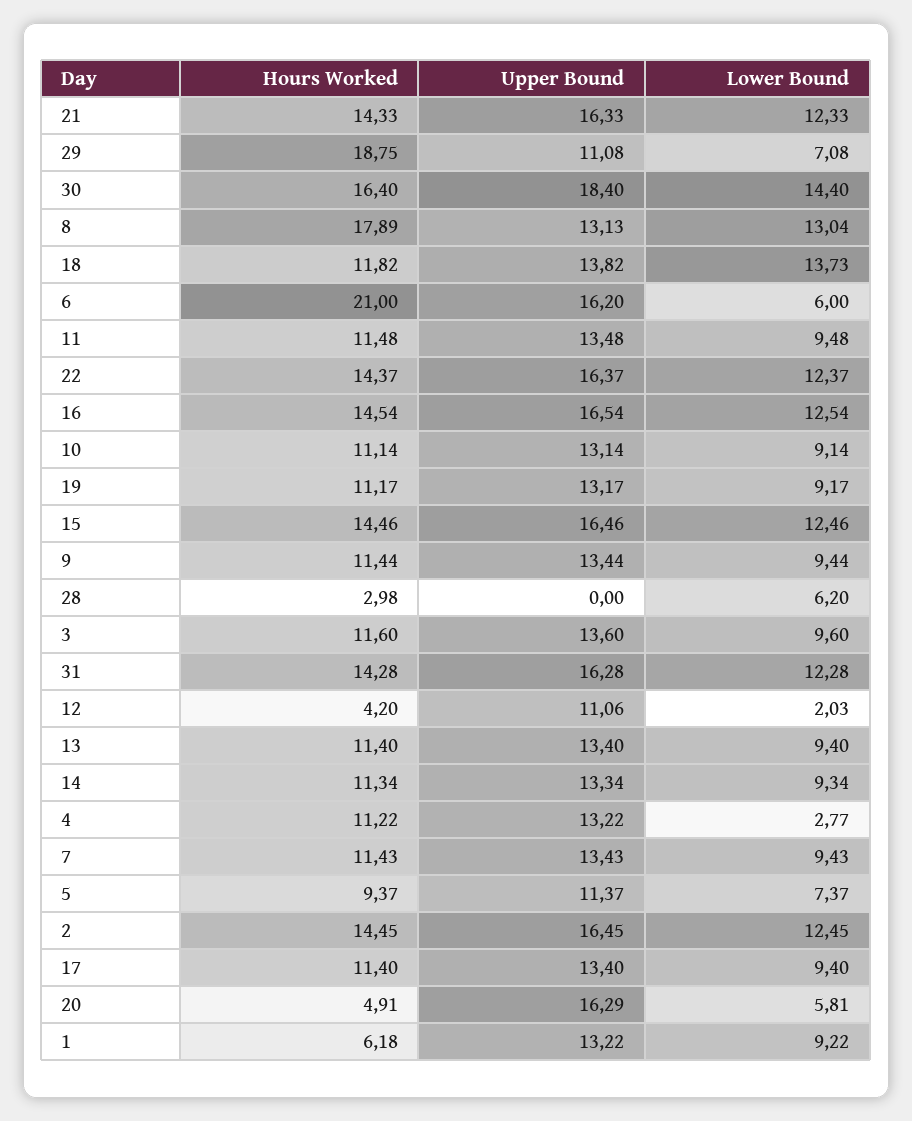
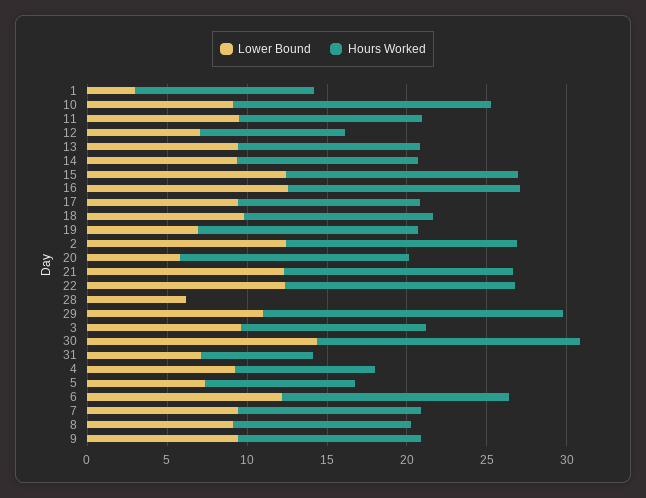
Upper Bound, 21: 16.33 -> none
Upper Bound, 29: 11.08 -> none
Lower Bound, 29: 7.08 -> 11
Upper Bound, 30: 18.4 -> none
Hours Worked, 8: 17.89 -> 11
Upper Bound, 8: 13.13 -> none
Lower Bound, 8: 13.04 -> 9
Upper Bound, 18: 13.82 -> none
Lower Bound, 18: 13.73 -> 10
Hours Worked, 6: 21 -> 14
Upper Bound, 6: 16.2 -> none
Lower Bound, 6: 6 -> 12
Upper Bound, 11: 13.48 -> none
Upper Bound, 22: 16.37 -> none
Upper Bound, 16: 16.54 -> none
Hours Worked, 10: 11.14 -> 16
Upper Bound, 10: 13.14 -> none
Hours Worked, 19: 11.17 -> 14
Upper Bound, 19: 13.17 -> none
Lower Bound, 19: 9.17 -> 7
Upper Bound, 15: 16.46 -> none
Upper Bound, 9: 13.44 -> none
Hours Worked, 28: 2.98 -> 0
Upper Bound, 28: 0 -> none
Upper Bound, 3: 13.6 -> none
Hours Worked, 31: 14.28 -> 7
Upper Bound, 31: 16.28 -> none
Lower Bound, 31: 12.28 -> 7
Hours Worked, 12: 4.2 -> 9
Upper Bound, 12: 11.06 -> none
Lower Bound, 12: 2.03 -> 7
Upper Bound, 13: 13.4 -> none
Upper Bound, 14: 13.34 -> none
Hours Worked, 4: 11.22 -> 9
Upper Bound, 4: 13.22 -> none
Lower Bound, 4: 2.77 -> 9
Upper Bound, 7: 13.43 -> none
Upper Bound, 5: 11.37 -> none
Upper Bound, 2: 16.45 -> none
Upper Bound, 17: 13.4 -> none
Hours Worked, 20: 4.91 -> 14
Upper Bound, 20: 16.29 -> none
Hours Worked, 1: 6.18 -> 11
Upper Bound, 1: 13.22 -> none
Lower Bound, 1: 9.22 -> 3

